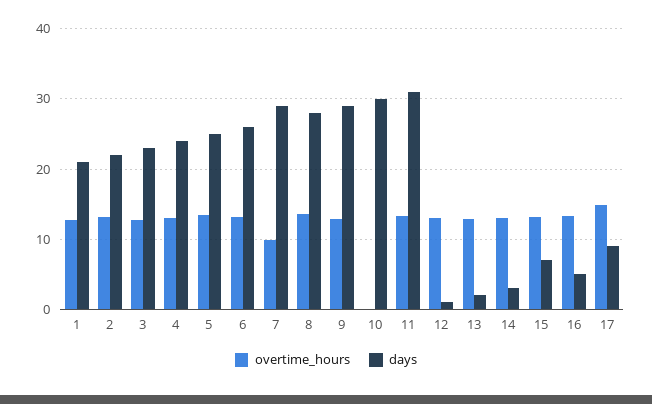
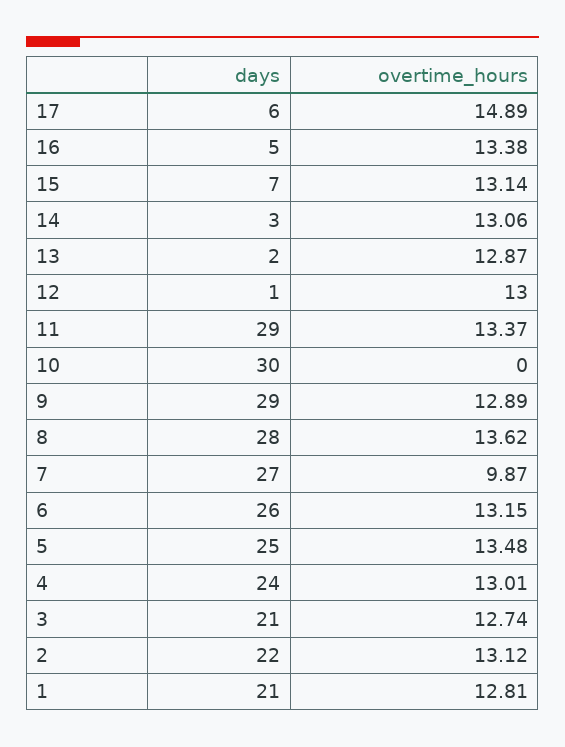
days, 3: 23 -> 21
days, 7: 29 -> 27
days, 11: 31 -> 29
days, 17: 9 -> 6

